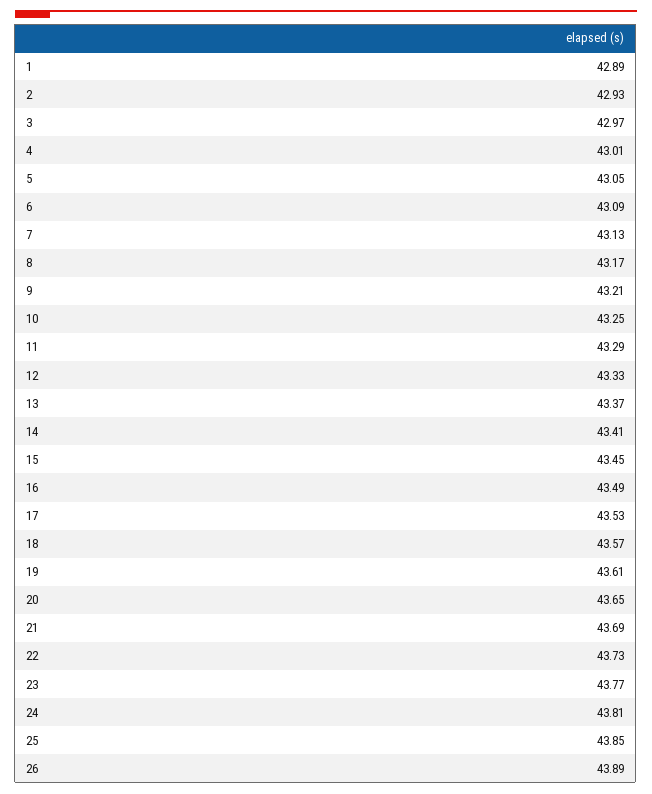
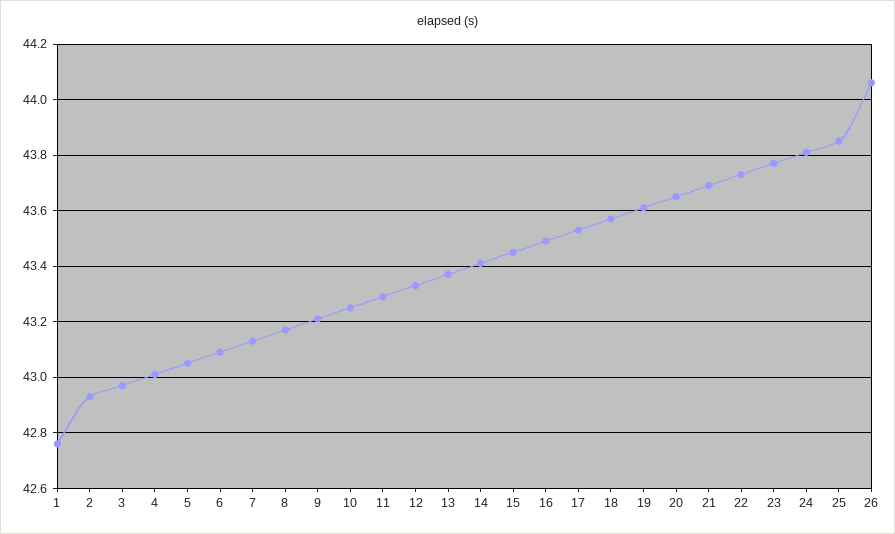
1: 42.89 -> 42.75
26: 43.89 -> 44.05

